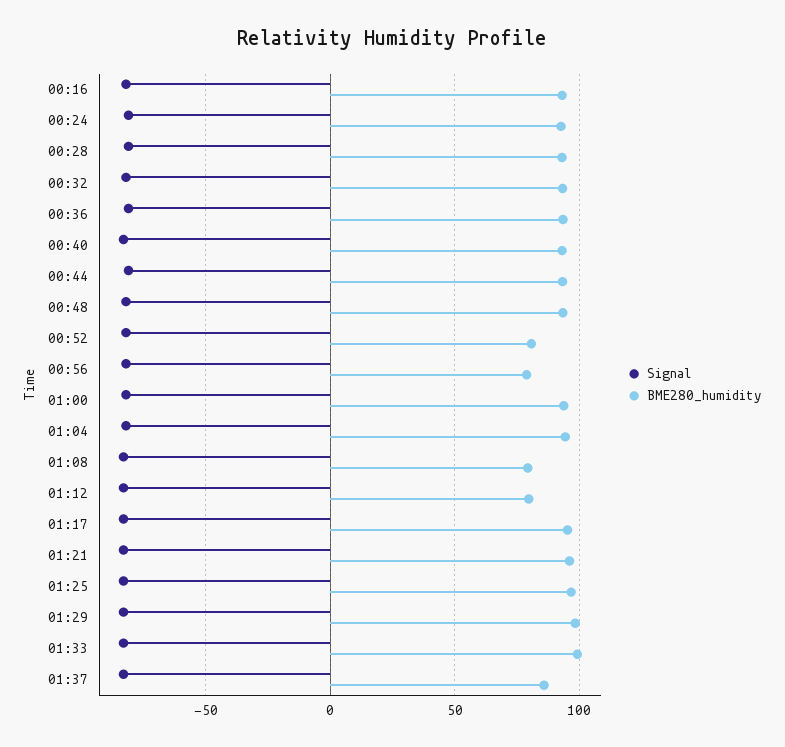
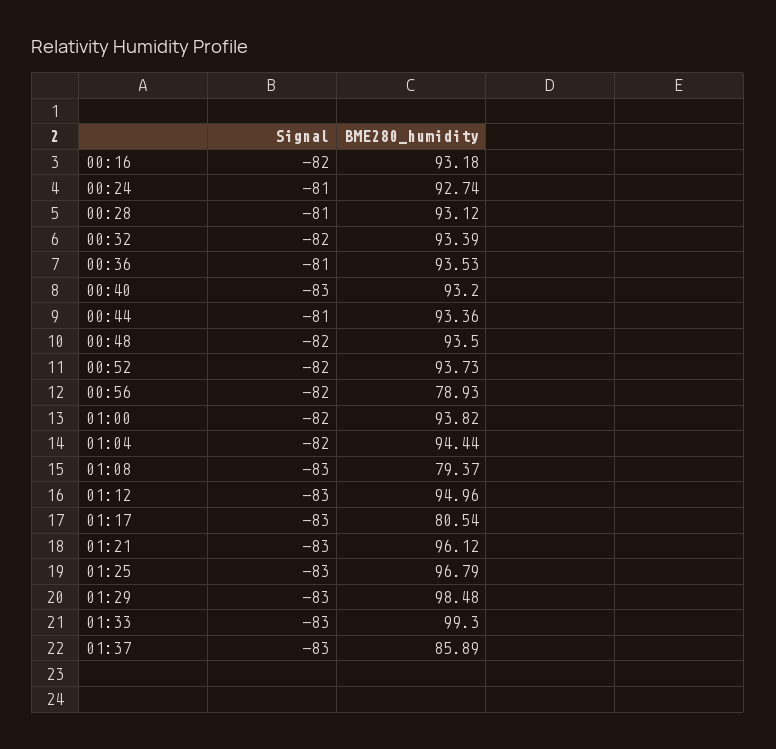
BME280_humidity, 00:52: 80 -> 93.73
BME280_humidity, 01:12: 80 -> 94.96
BME280_humidity, 01:17: 95 -> 80.54

